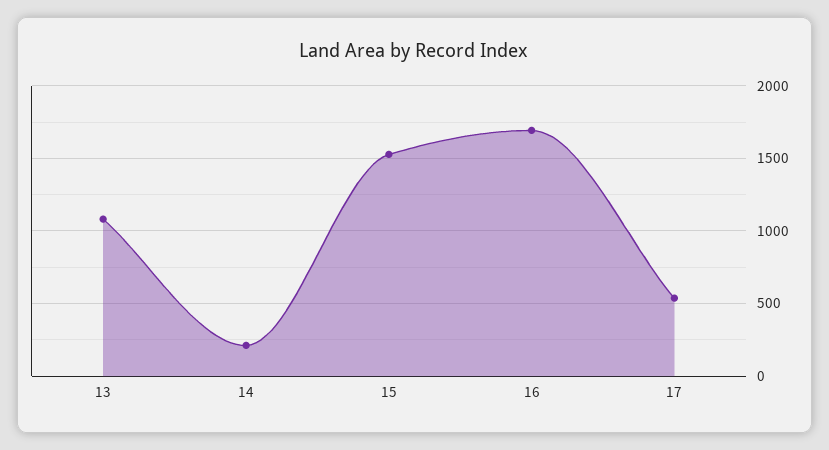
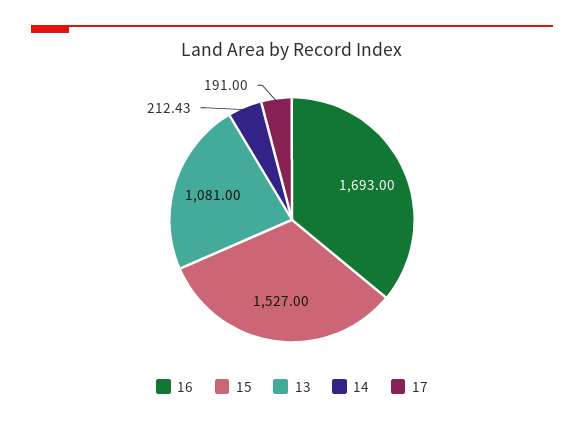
17: 550 -> 191

